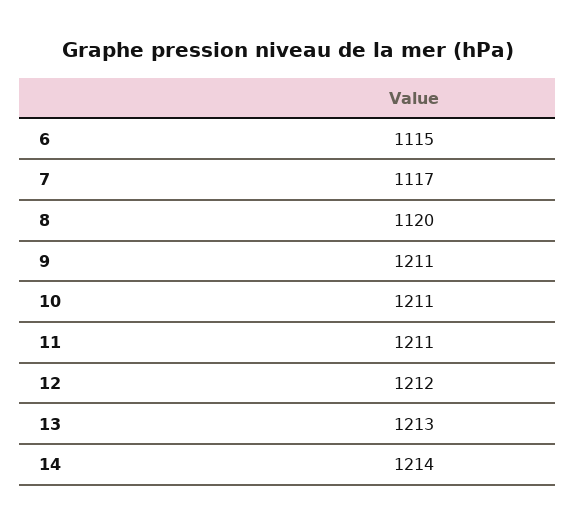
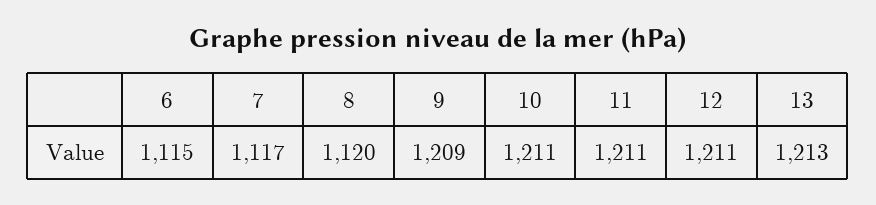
9: 1211 -> 1209
12: 1212 -> 1211
14: 1214 -> none

